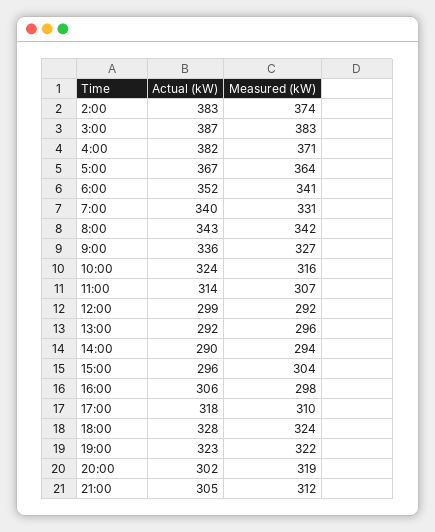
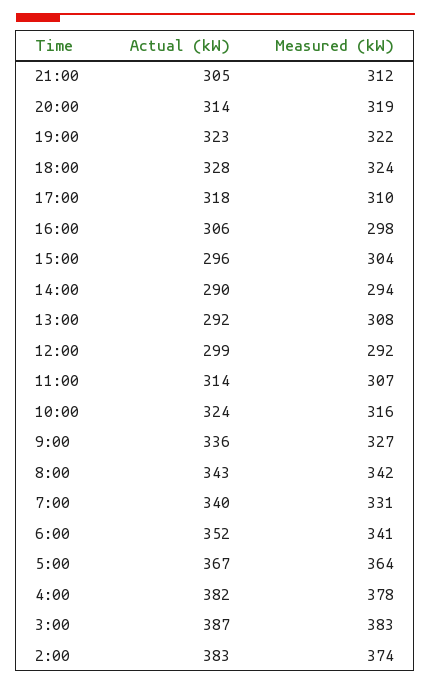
Measured (kW), 4:00: 371 -> 378
Measured (kW), 13:00: 296 -> 308
Actual (kW), 20:00: 302 -> 314

